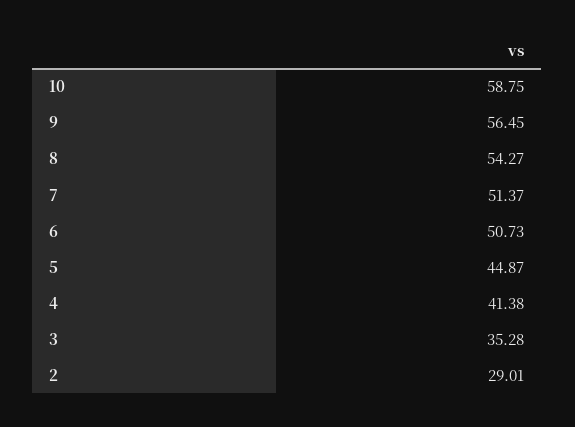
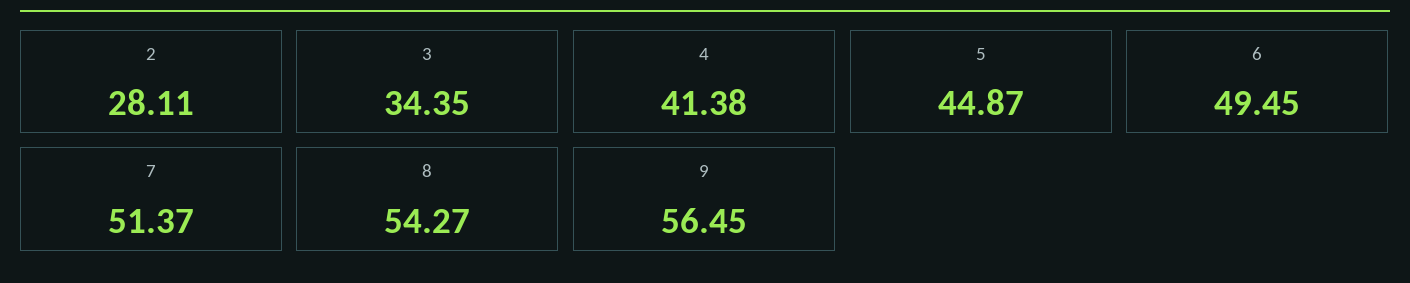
10: 58.75 -> none
6: 50.73 -> 49.45
3: 35.28 -> 34.35
2: 29.01 -> 28.11

